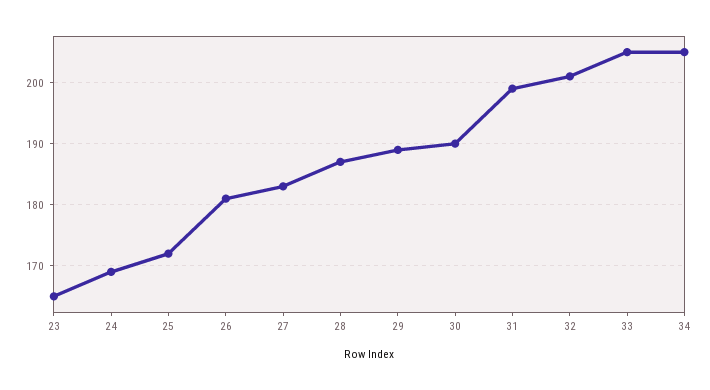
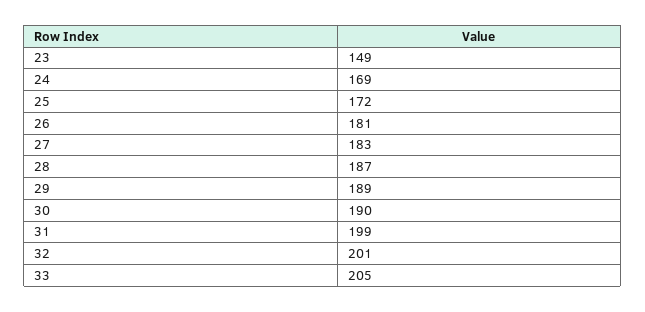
23: 165 -> 149
34: 205 -> none

